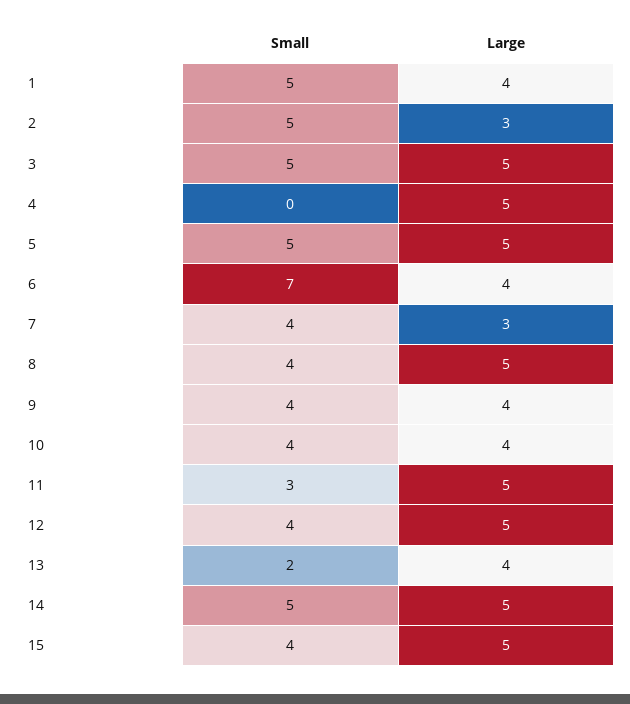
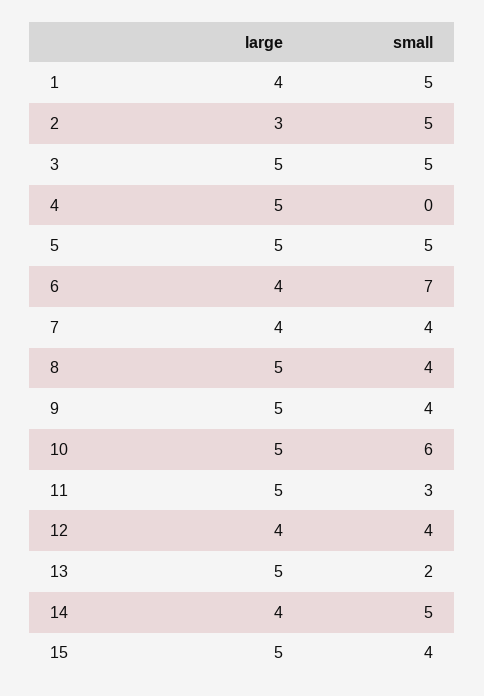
Large, 7: 3 -> 4
Large, 9: 4 -> 5
Small, 10: 4 -> 6
Large, 10: 4 -> 5
Large, 12: 5 -> 4
Large, 13: 4 -> 5
Large, 14: 5 -> 4

